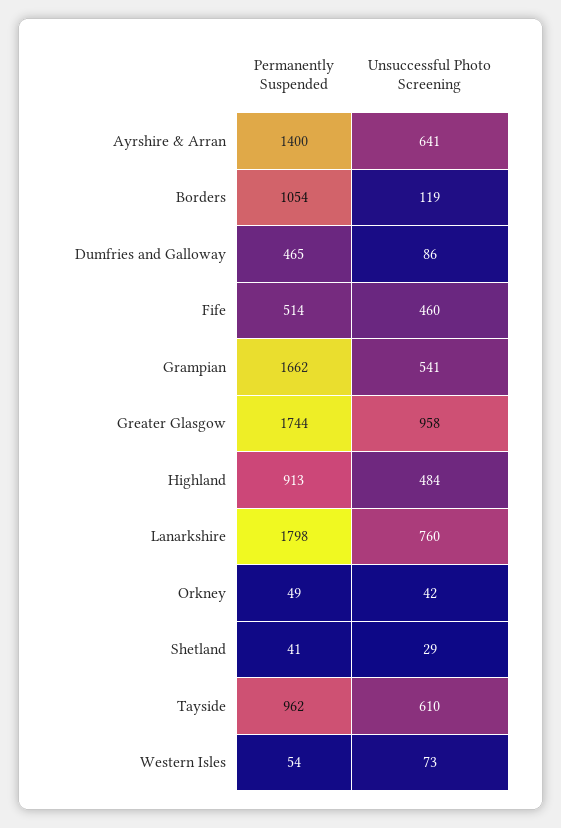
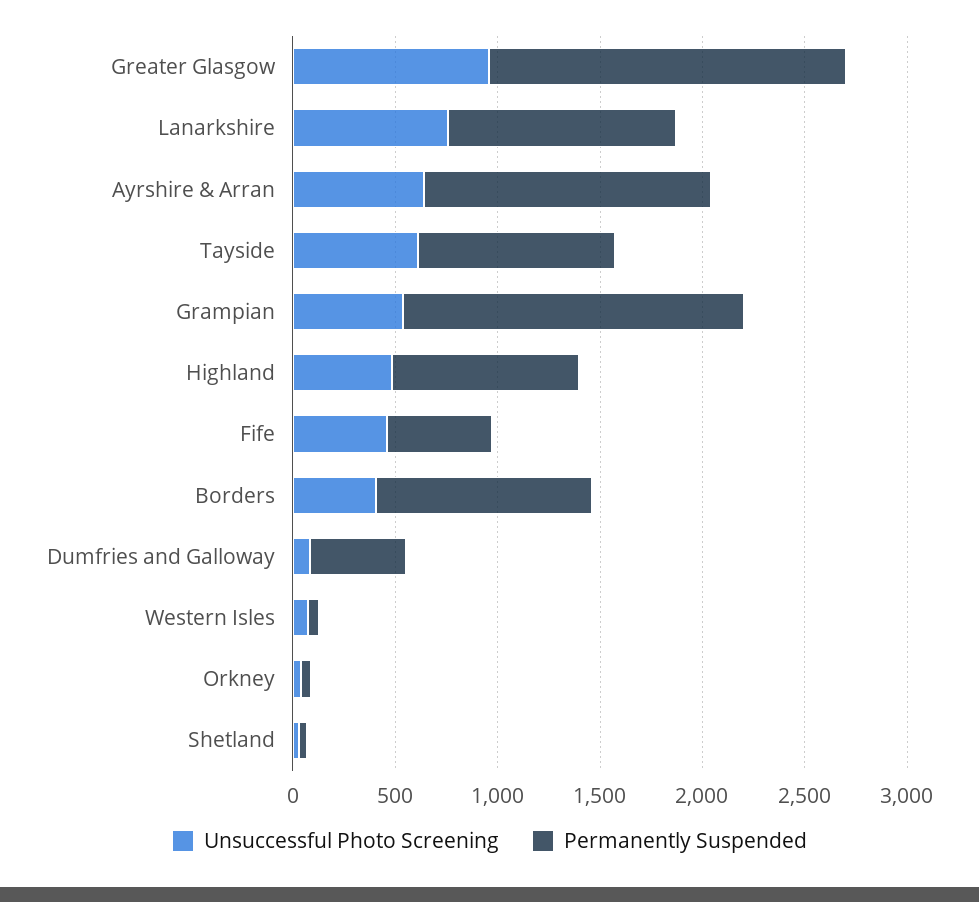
Unsuccessful Photo Screening, Borders: 119 -> 400
Permanently Suspended, Lanarkshire: 1798 -> 1100

